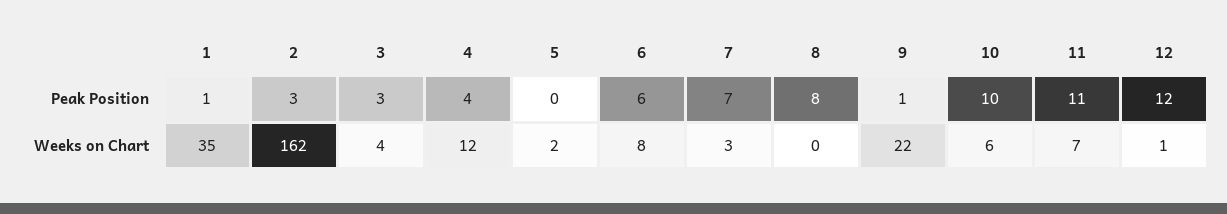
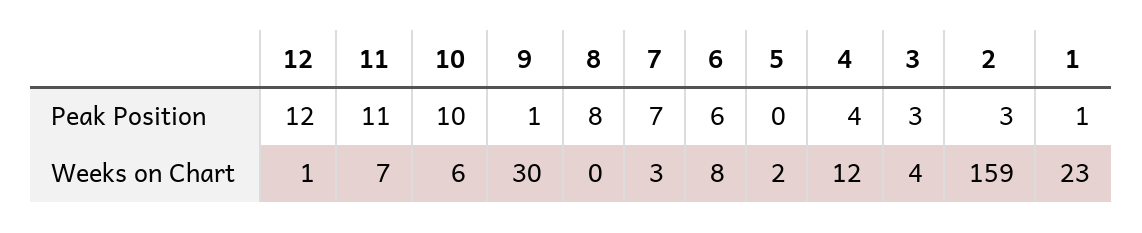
1, Weeks on Chart: 35 -> 23
2, Weeks on Chart: 162 -> 159
9, Weeks on Chart: 22 -> 30

